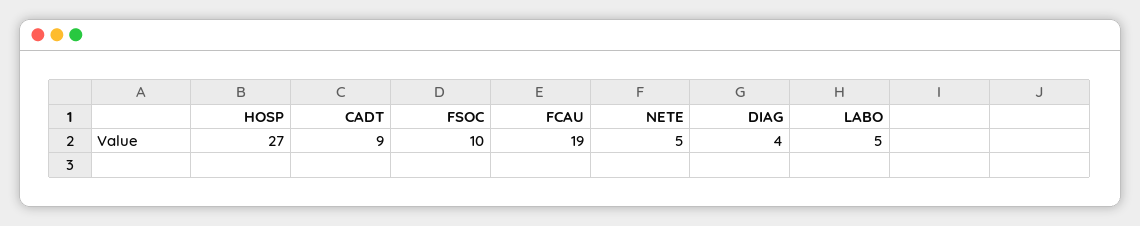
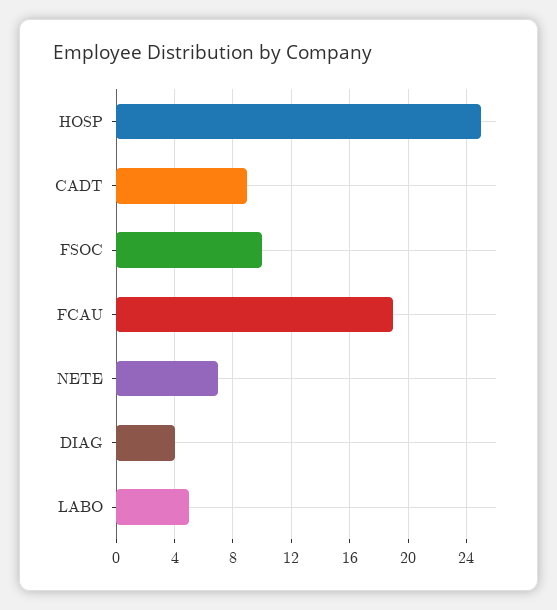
HOSP: 27 -> 25
NETE: 5 -> 7

